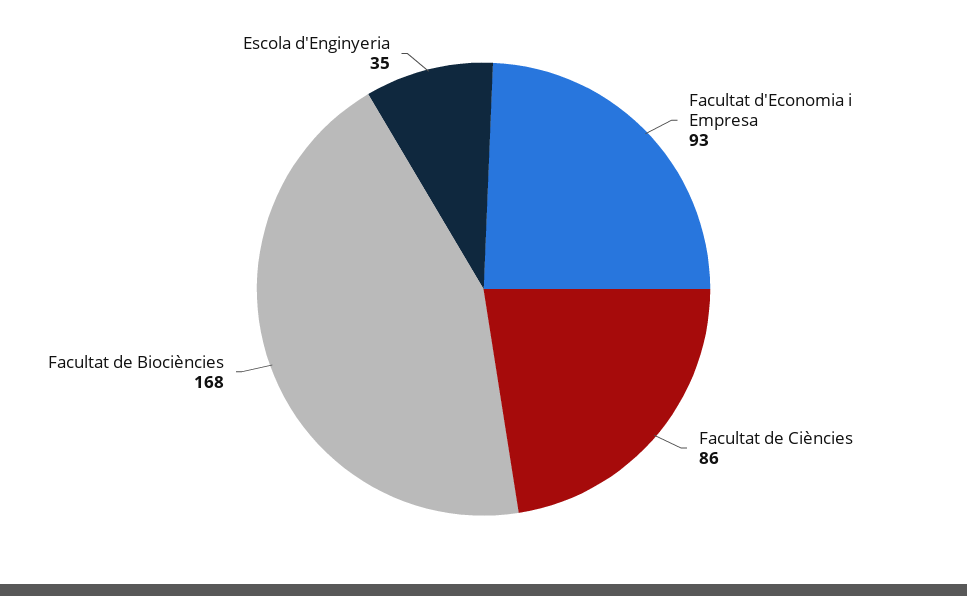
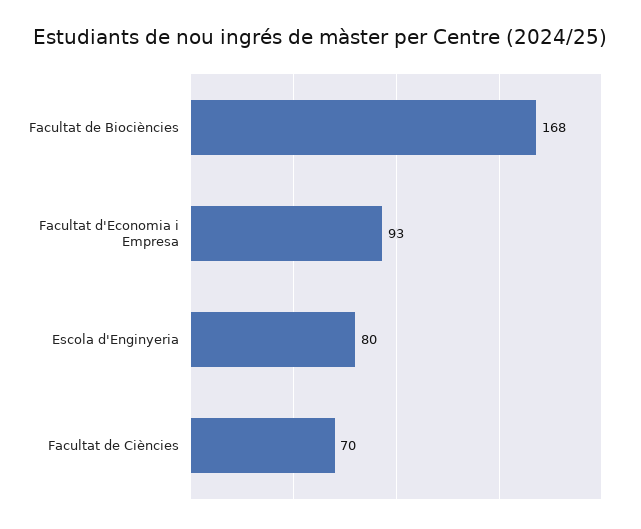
Facultat de Ciències: 86 -> 70
Escola d'Enginyeria: 35 -> 80

